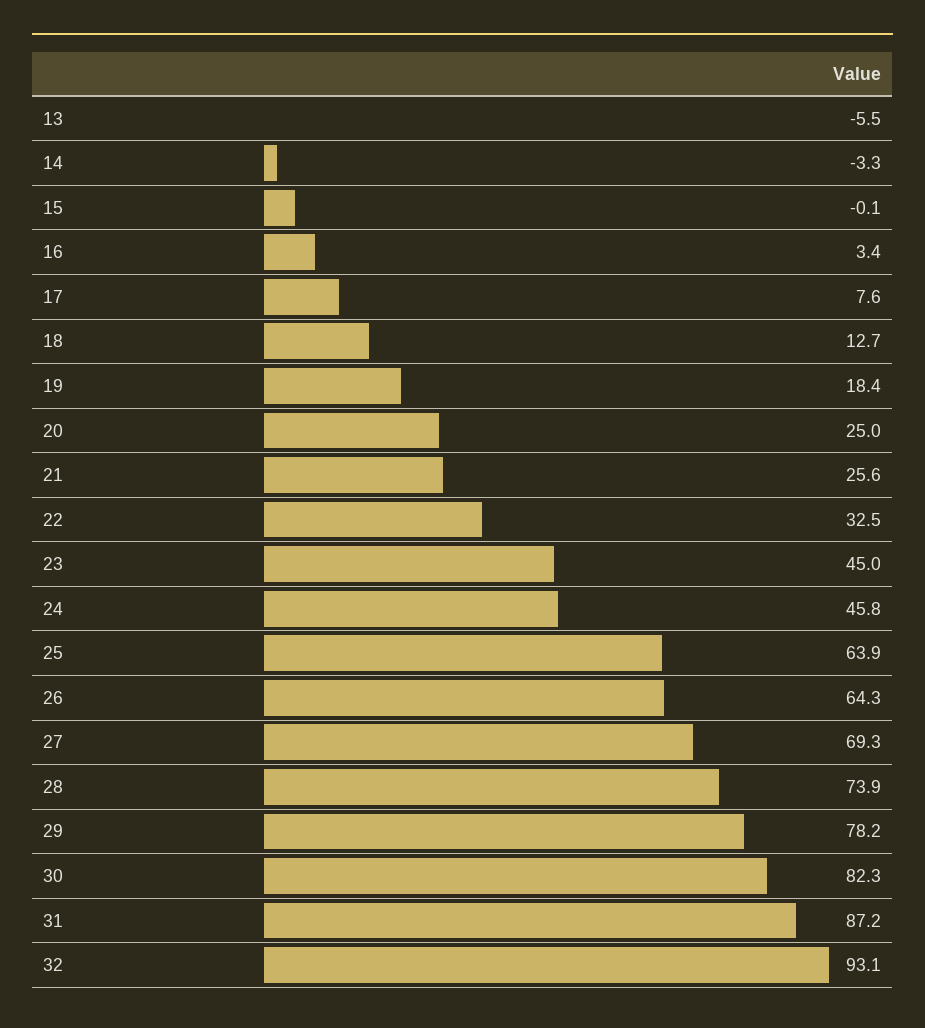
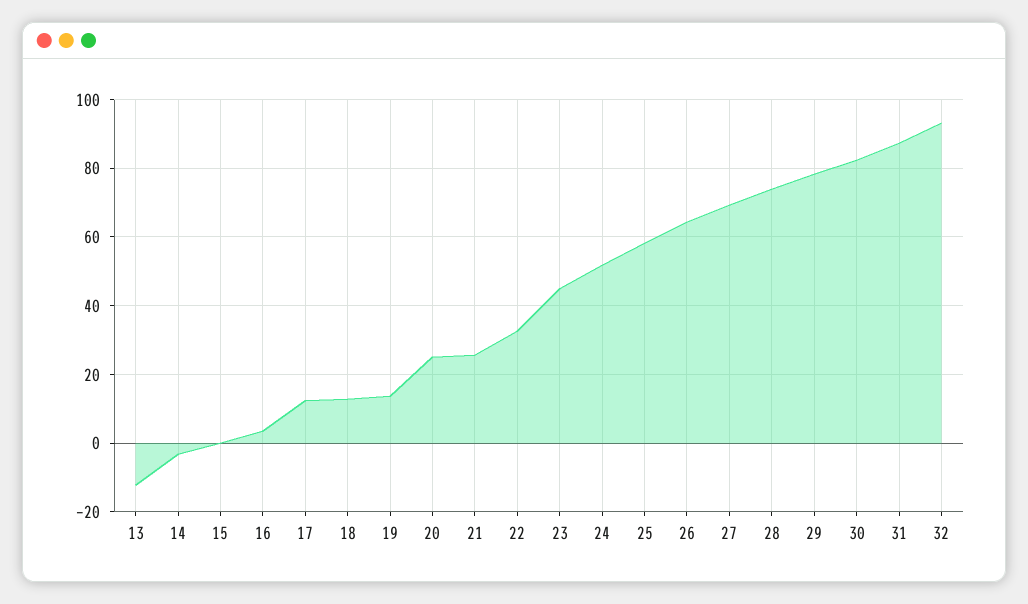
13: -5.5 -> -12
17: 7.6 -> 12
19: 18.4 -> 14
24: 45.8 -> 52
25: 63.9 -> 58

